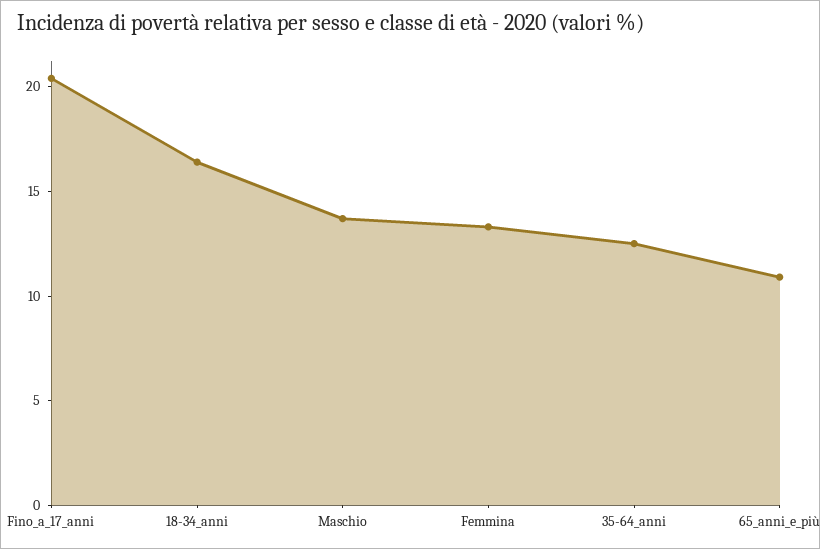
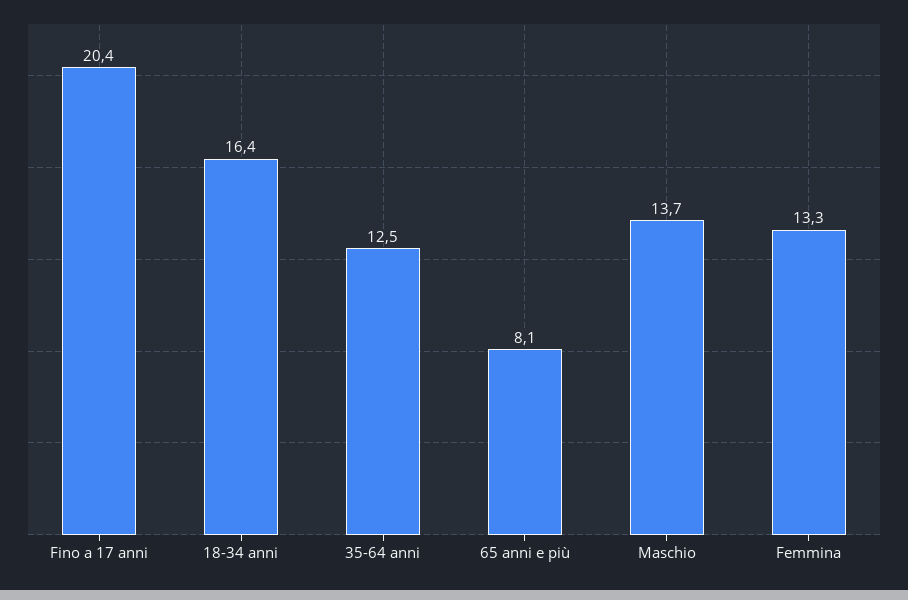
65_anni_e_più: 11 -> 8.1

